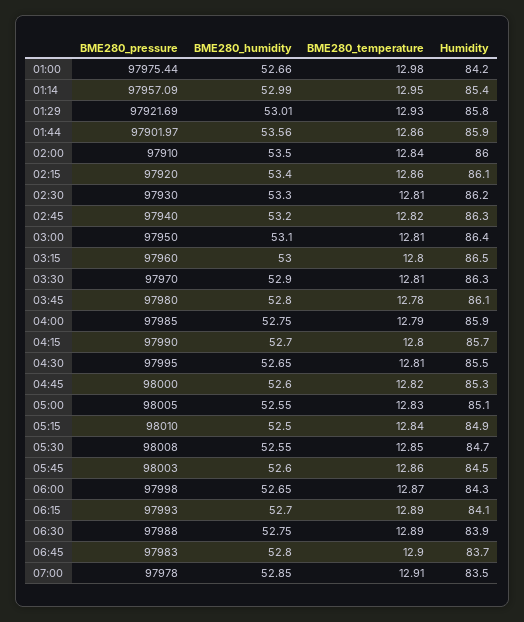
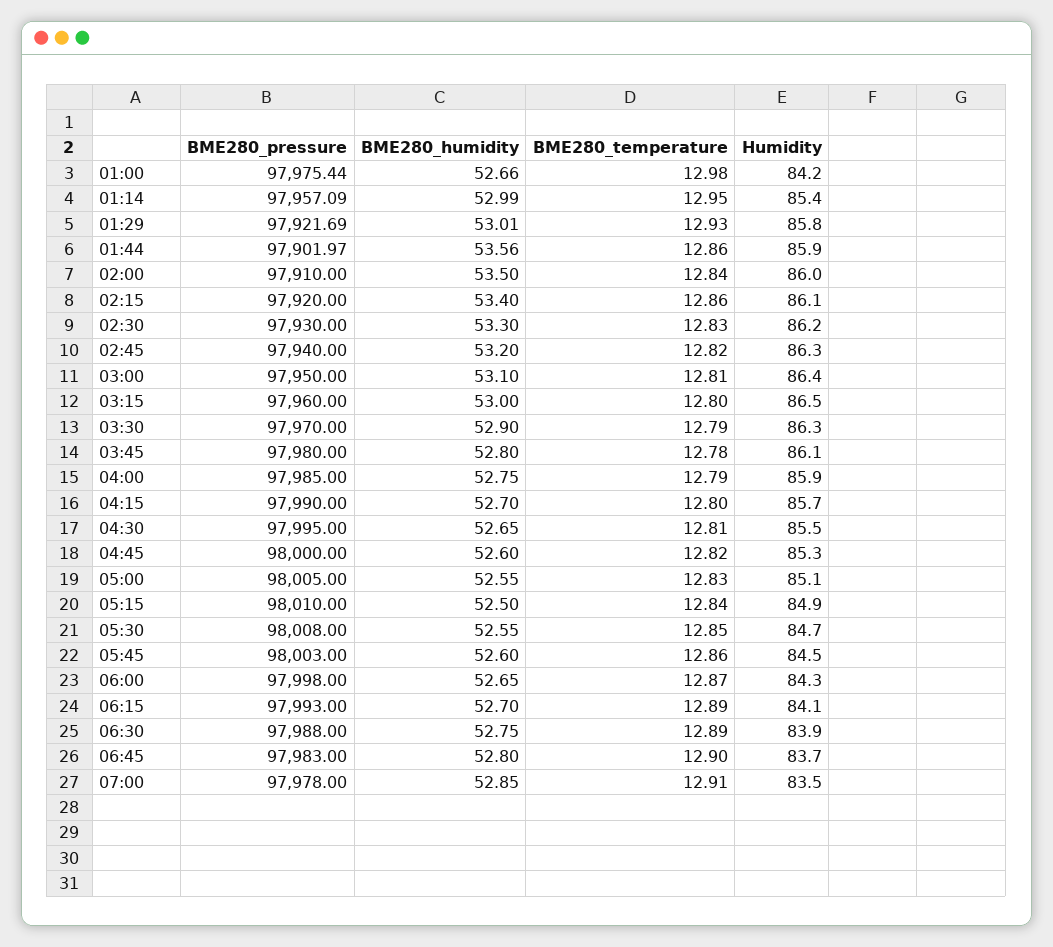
BME280_temperature, 02:30: 12.81 -> 12.83
BME280_temperature, 03:30: 12.81 -> 12.79

